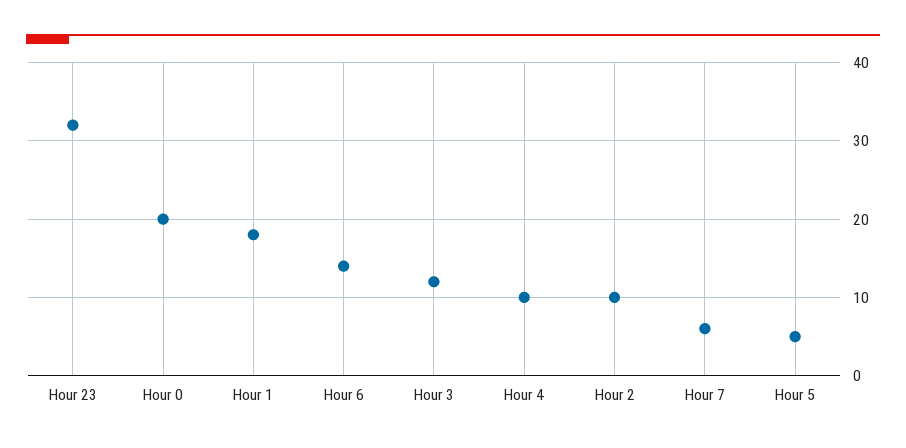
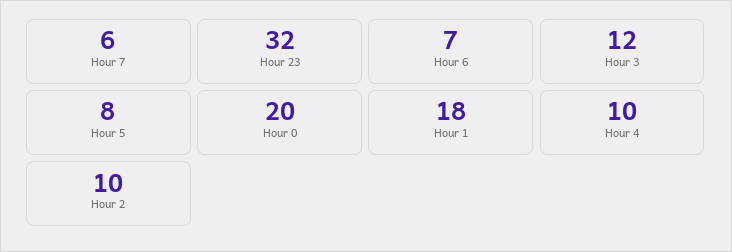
Hour 6: 14 -> 7
Hour 5: 5 -> 8

